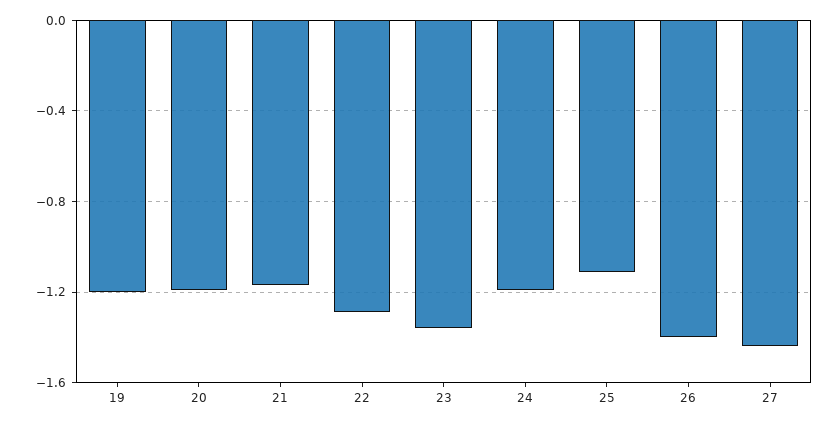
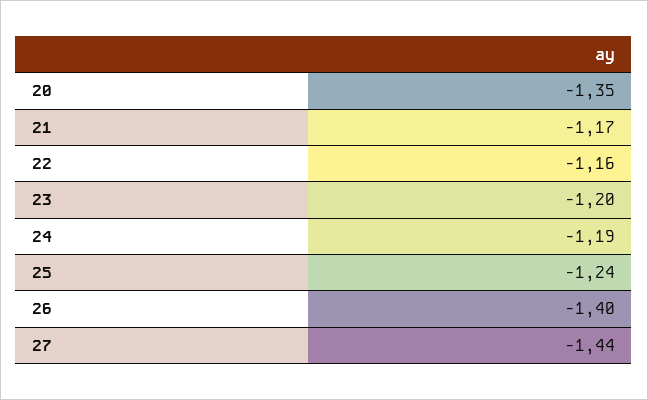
19: -1.2 -> none
20: -1.2 -> -1.35
22: -1.3 -> -1.16
23: -1.35 -> -1.2
25: -1.1 -> -1.24

